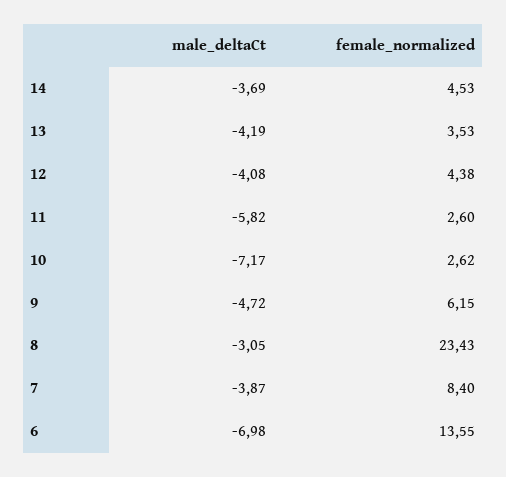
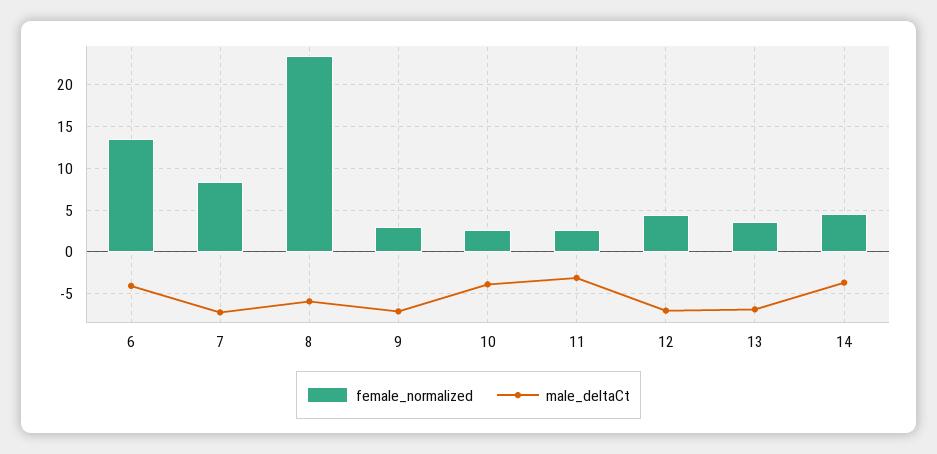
male_deltaCt, 13: -4.19 -> -7
male_deltaCt, 12: -4.08 -> -7
male_deltaCt, 11: -5.82 -> -3
male_deltaCt, 10: -7.17 -> -4
male_deltaCt, 9: -4.72 -> -7
female_normalized, 9: 6.15 -> 3
male_deltaCt, 8: -3.05 -> -6
male_deltaCt, 7: -3.87 -> -7
male_deltaCt, 6: -6.98 -> -4

